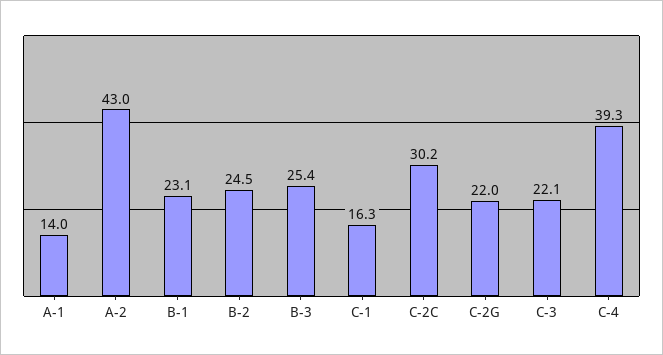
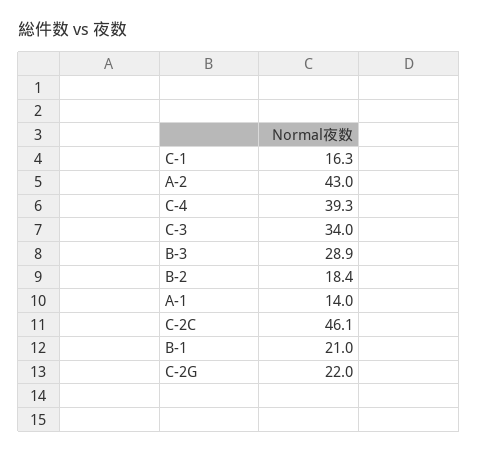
B-1: 23.1 -> 21
B-2: 24.5 -> 18.4
B-3: 25.4 -> 28.9
C-2C: 30.2 -> 46.1
C-3: 22.1 -> 34

